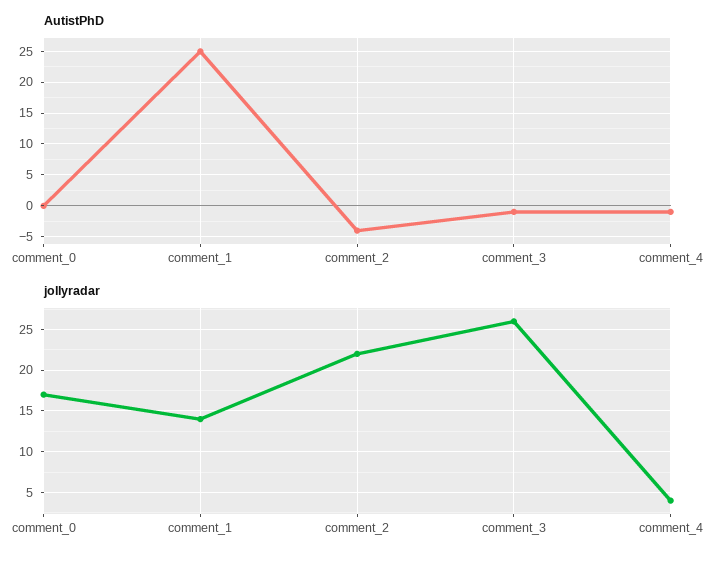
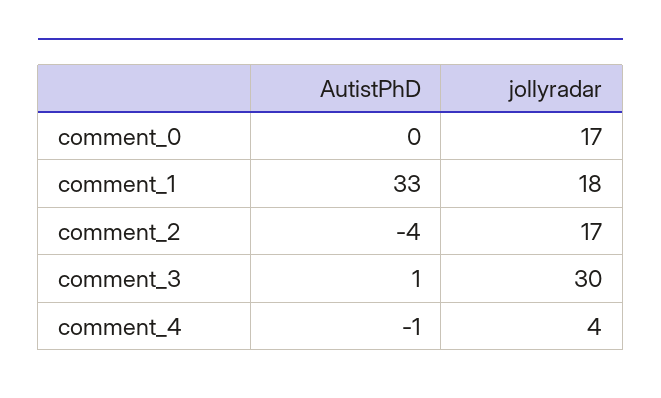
AutistPhD, comment_1: 25 -> 33
AutistPhD, comment_3: -1 -> 1
jollyradar, comment_1: 14 -> 18
jollyradar, comment_2: 22 -> 17
jollyradar, comment_3: 26 -> 30

